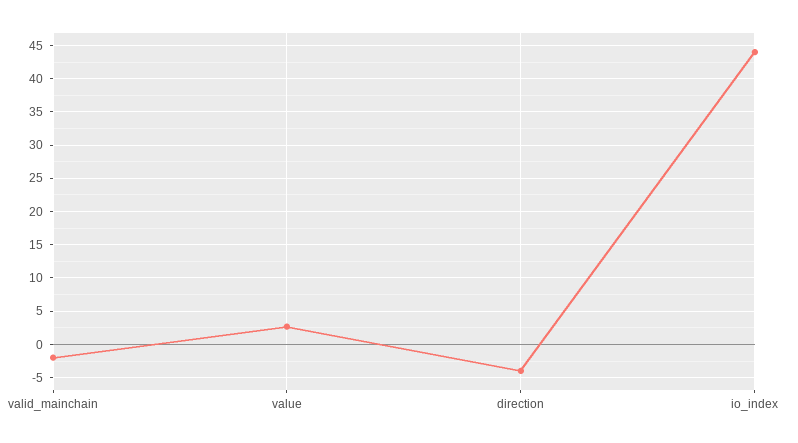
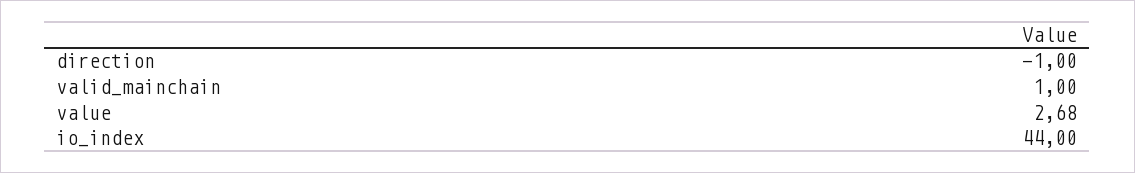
valid_mainchain: -2 -> 1
direction: -4 -> -1

